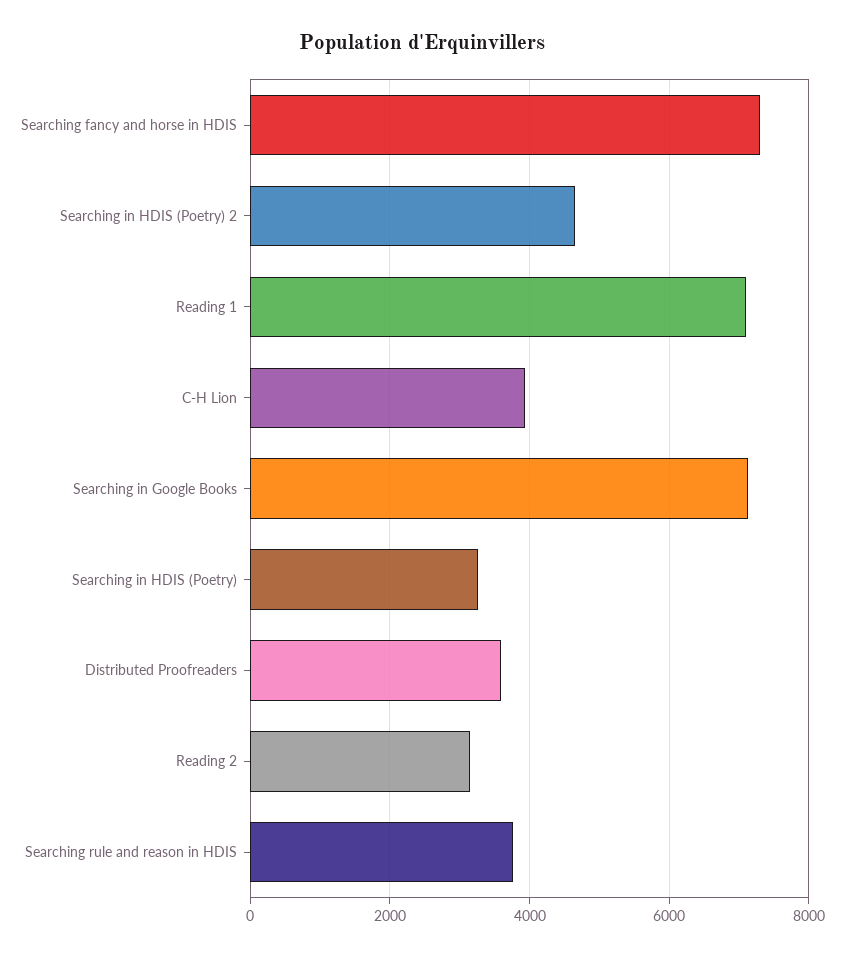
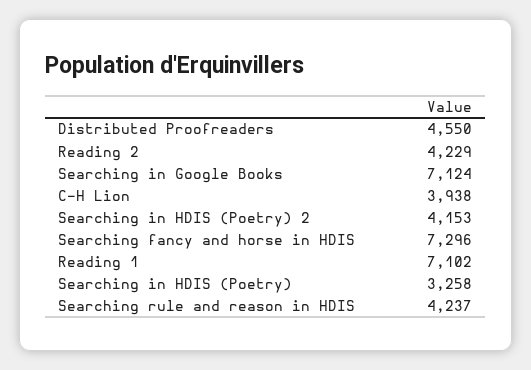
Searching in HDIS (Poetry) 2: 4600 -> 4153
Distributed Proofreaders: 3600 -> 4550
Reading 2: 3200 -> 4229
Searching rule and reason in HDIS: 3800 -> 4237

